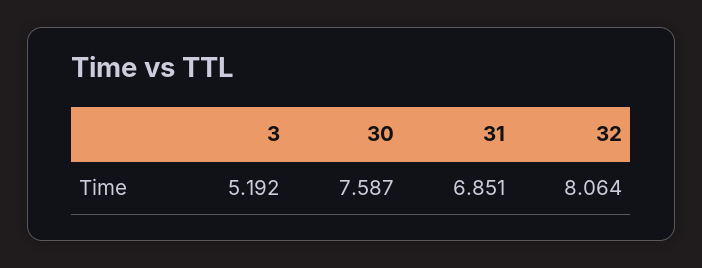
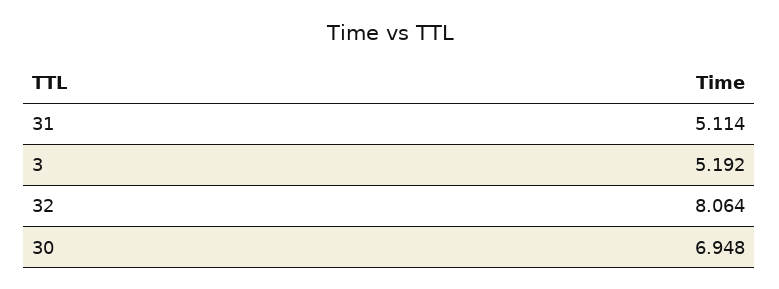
30: 7.587 -> 6.948
31: 6.851 -> 5.114

